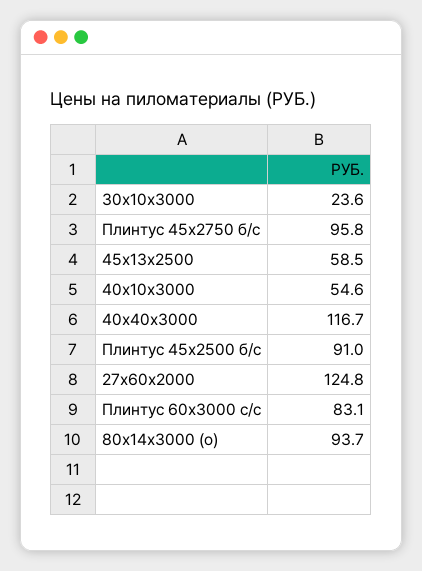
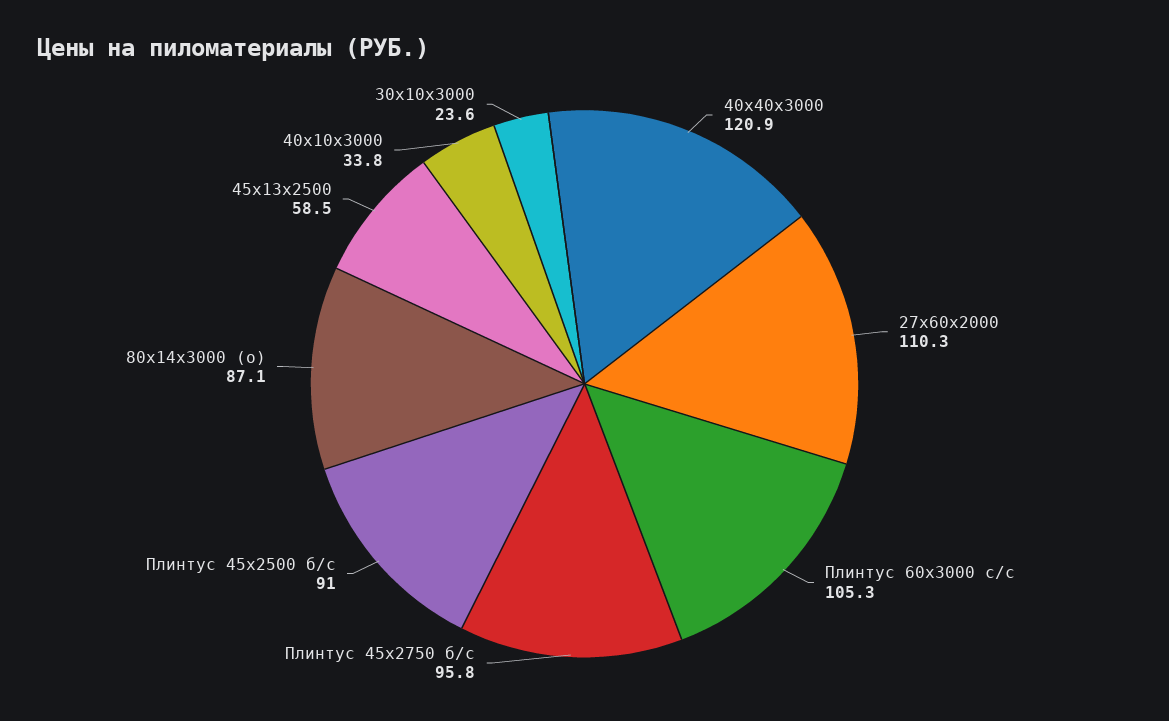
40х10х3000: 54.6 -> 33.8
40х40х3000: 116.7 -> 120.9
27х60х2000: 124.8 -> 110.3
Плинтус 60х3000 с/с: 83.1 -> 105.3
80х14х3000 (о): 93.7 -> 87.1

